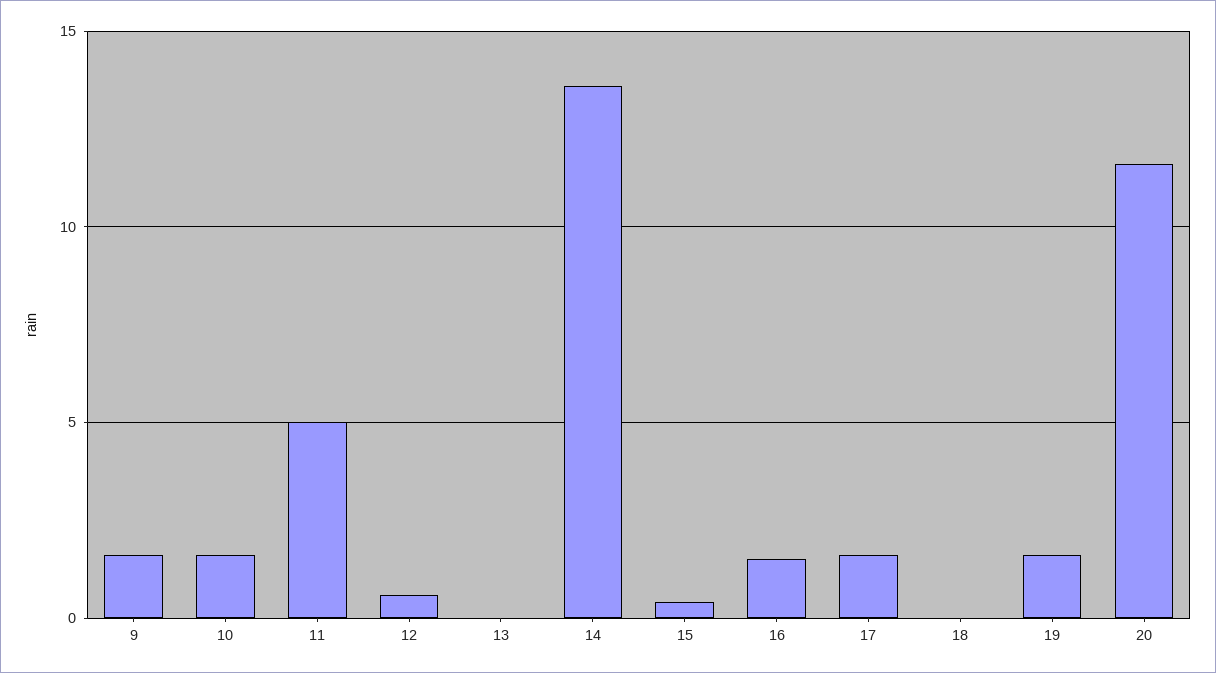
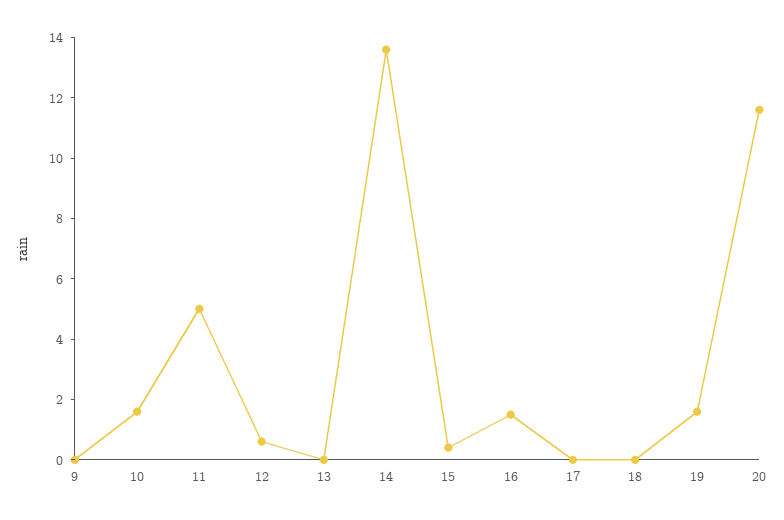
9: 1.5 -> 0
17: 1.5 -> 0

